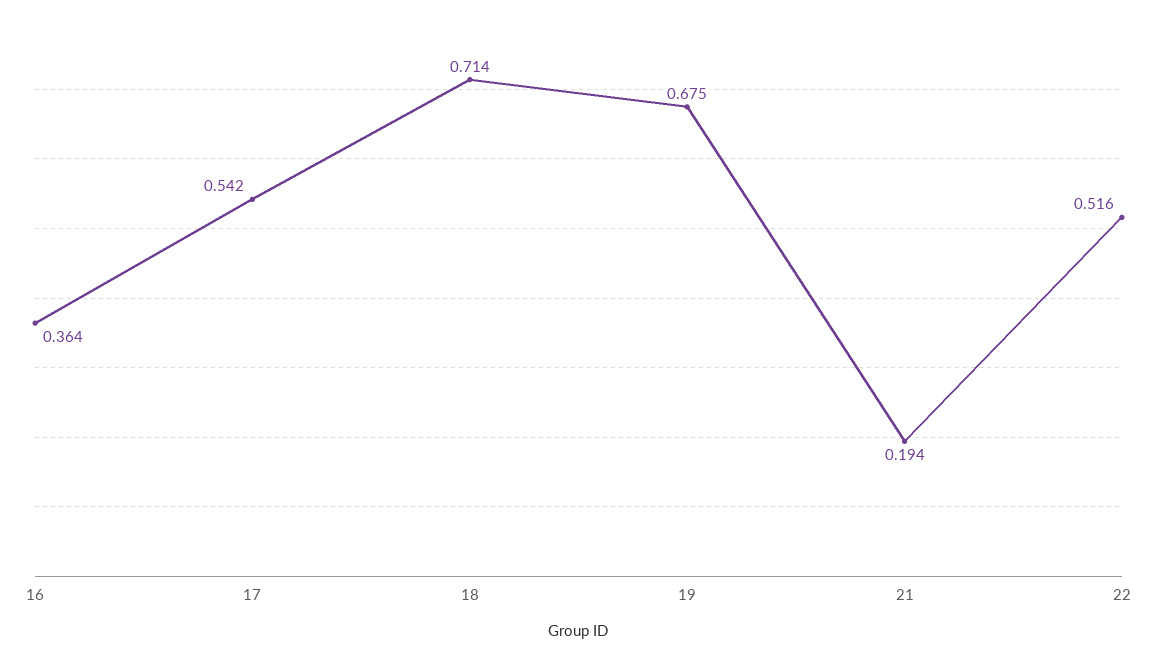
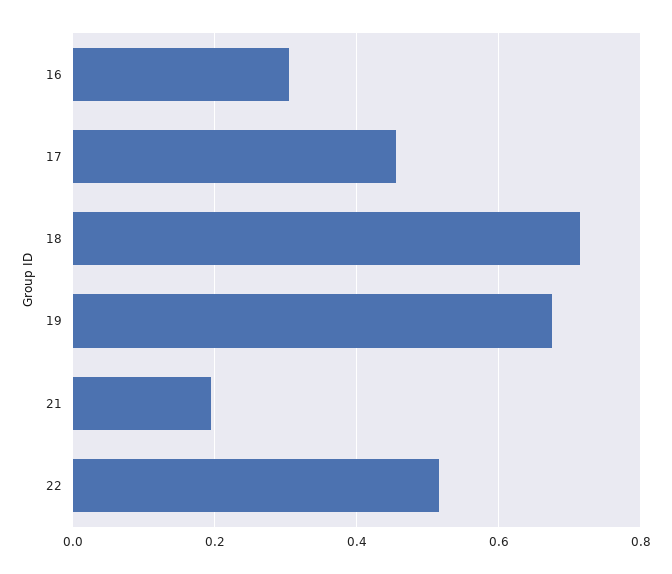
16: 0.364 -> 0.3
17: 0.542 -> 0.46

